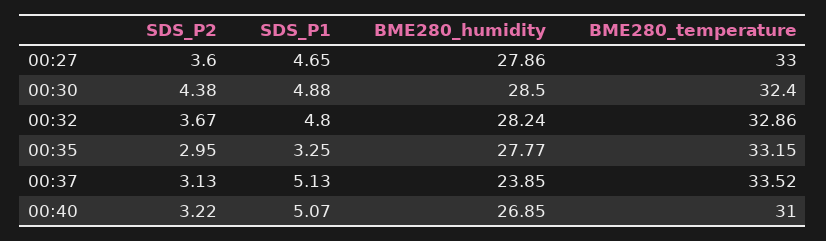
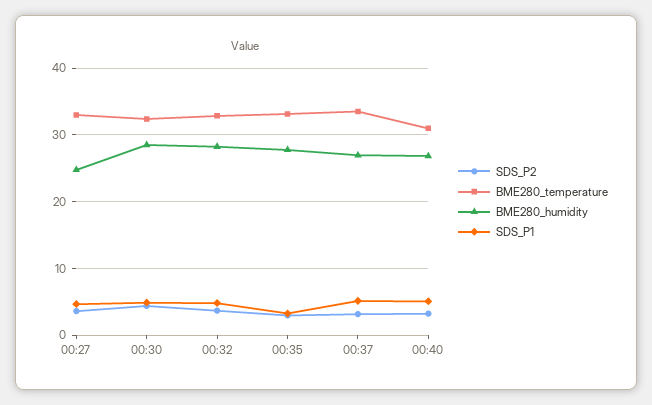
BME280_humidity, 00:27: 27.86 -> 25
BME280_humidity, 00:37: 23.85 -> 27

